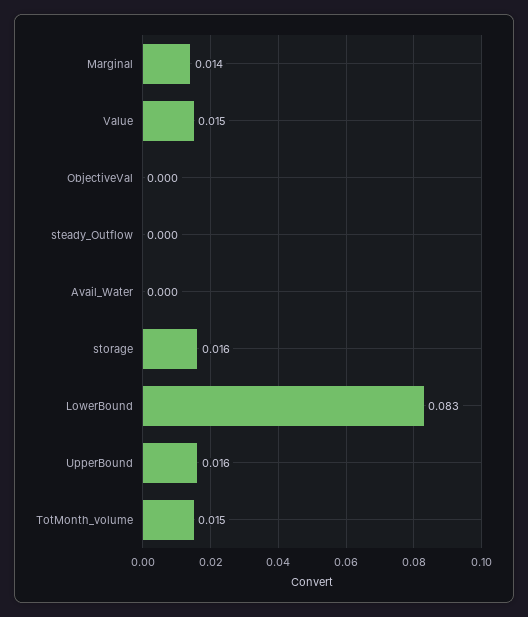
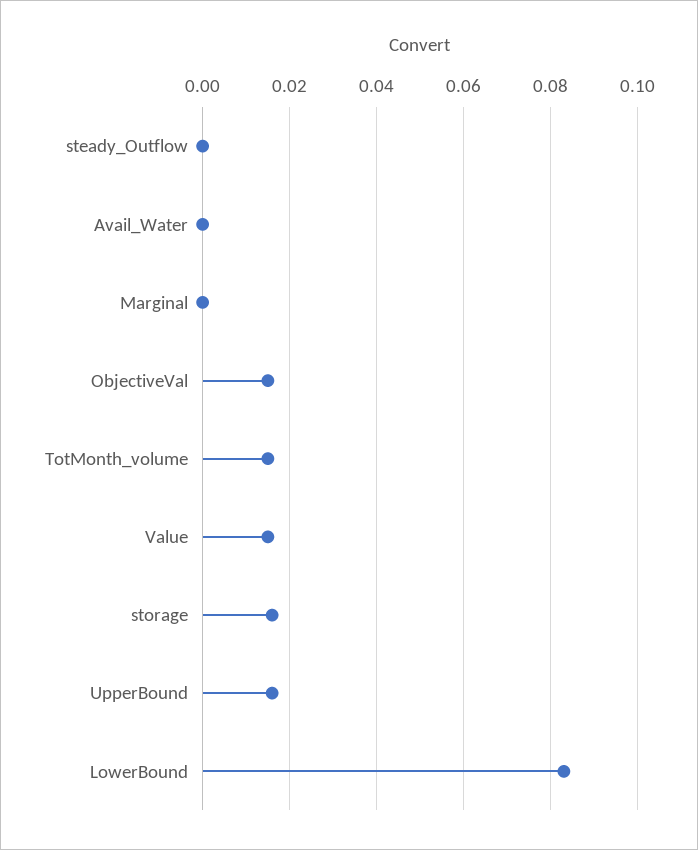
Marginal: 0.014 -> 0
ObjectiveVal: 0 -> 0.015

